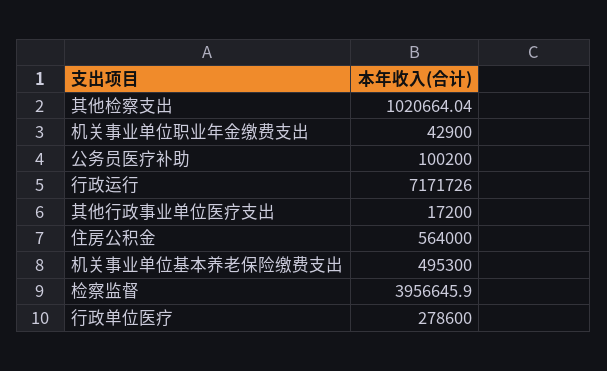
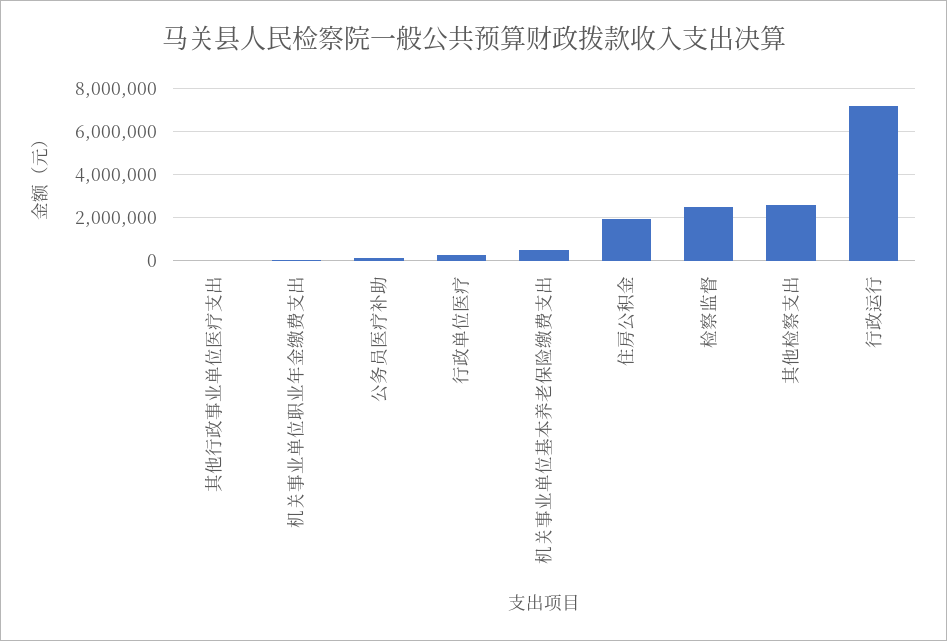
其他检察支出: 1020664.04 -> 2500000
住房公积金: 564000 -> 2000000
检察监督: 3956645.9 -> 2500000

